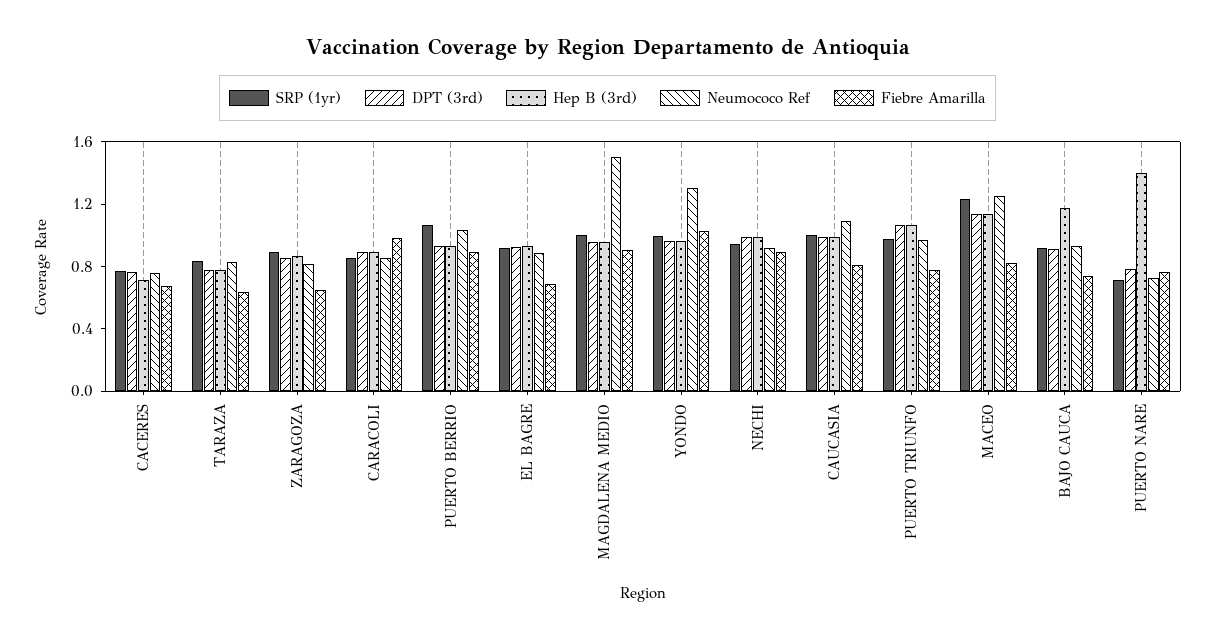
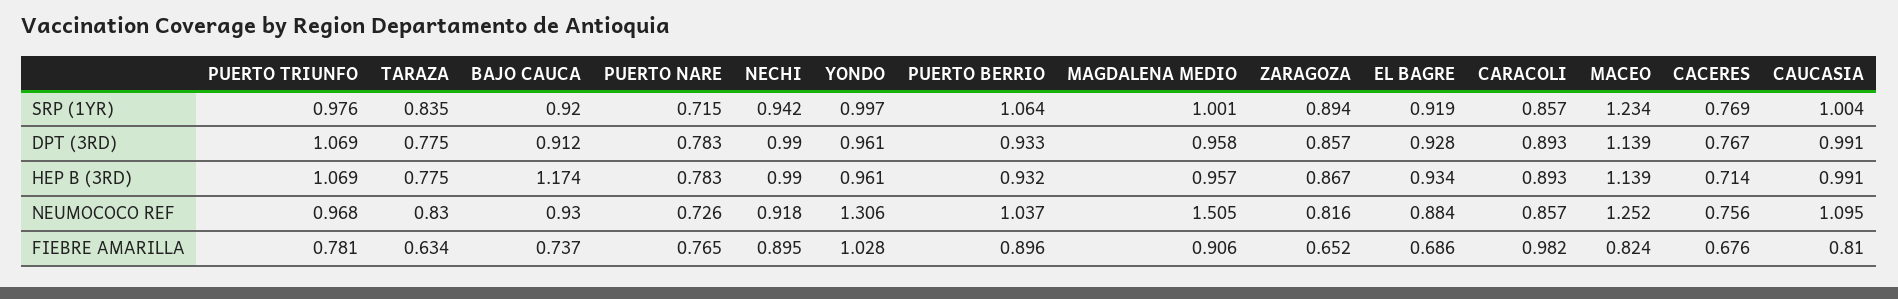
Hep B (3rd), PUERTO NARE: 1.4 -> 0.783

